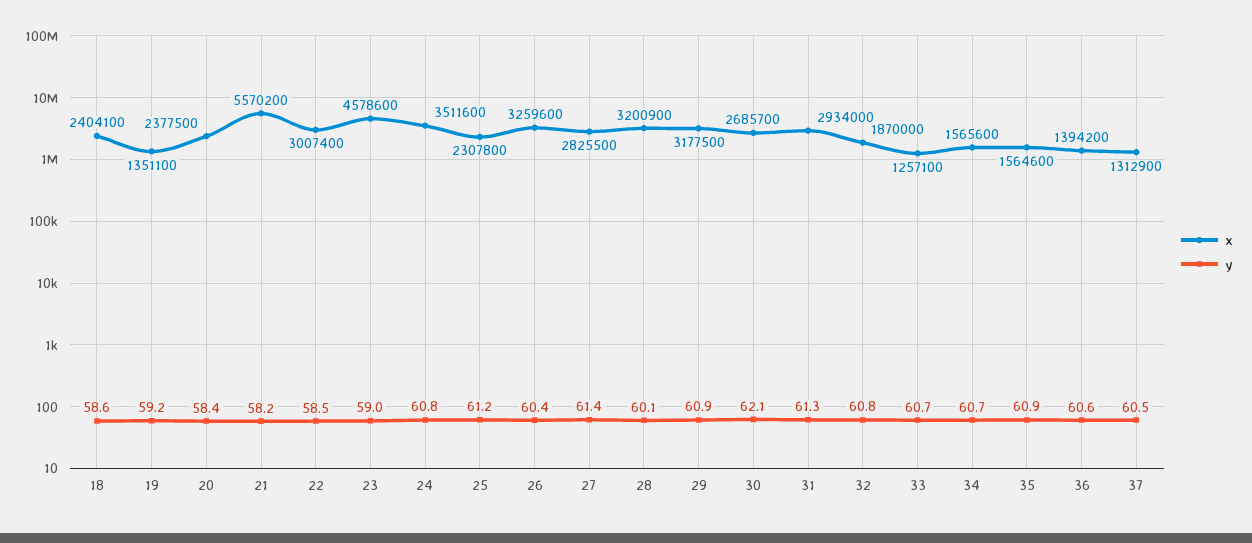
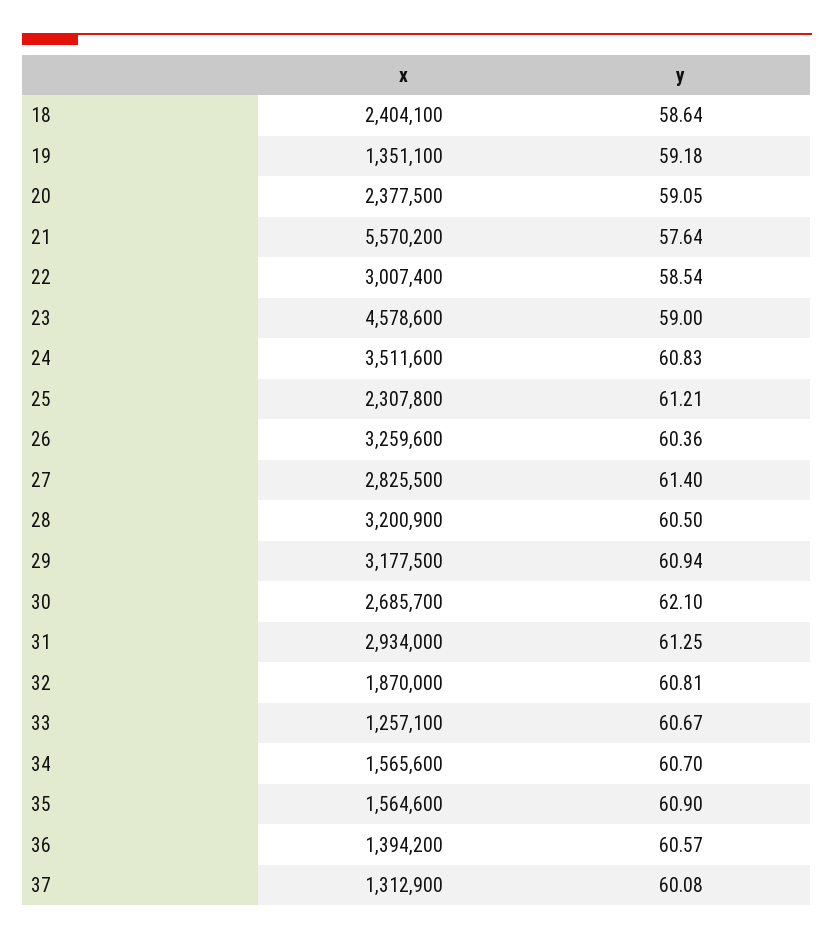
y, 20: 58.4 -> 59.05
y, 21: 58.2 -> 57.64
y, 28: 60.1 -> 60.5
y, 37: 60.5 -> 60.08

